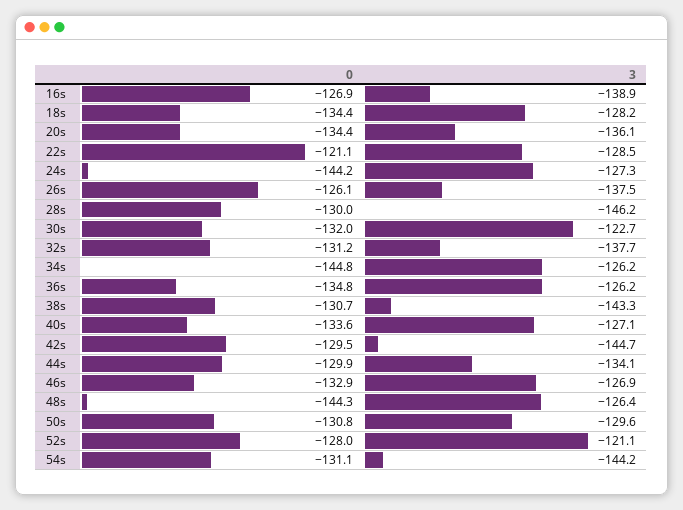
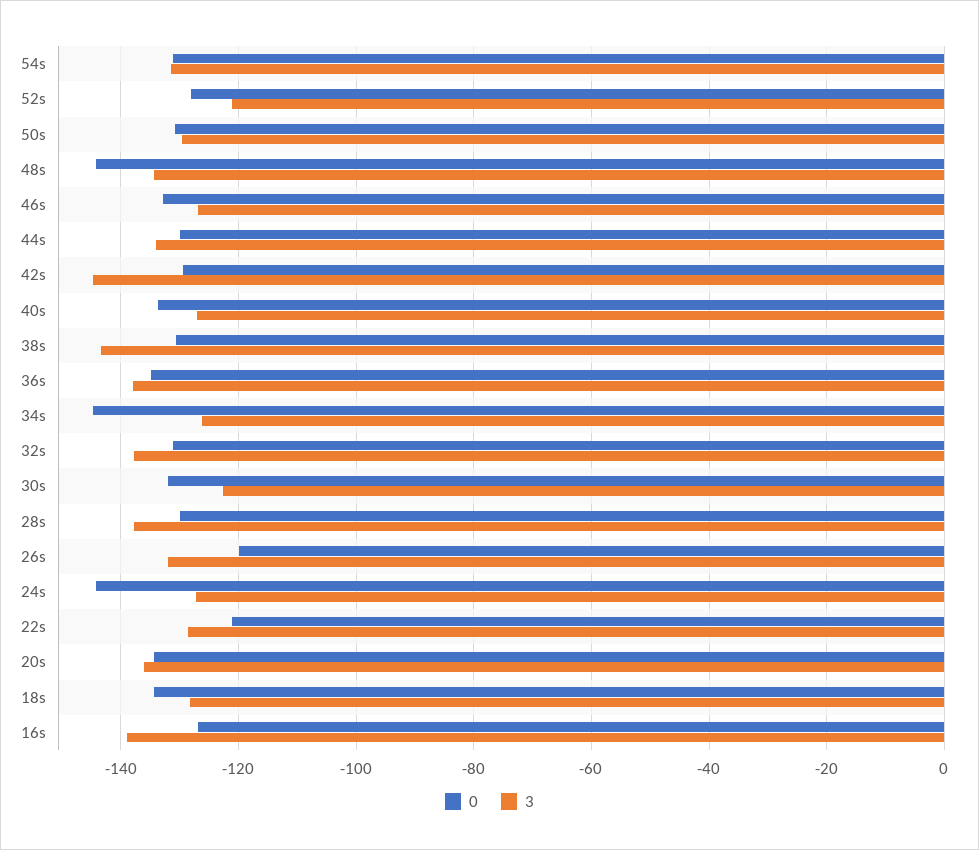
0, 26s: -126.1 -> -120
3, 26s: -137.5 -> -132
3, 28s: -146.2 -> -138
3, 36s: -126.2 -> -138
3, 48s: -126.4 -> -134
3, 54s: -144.2 -> -132

